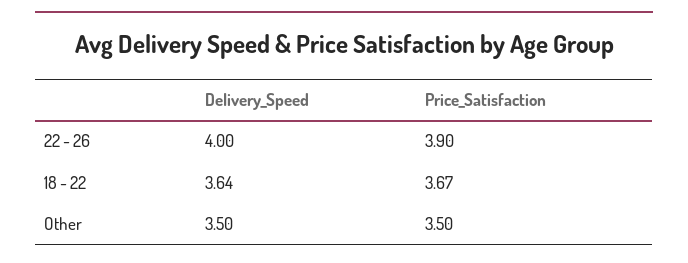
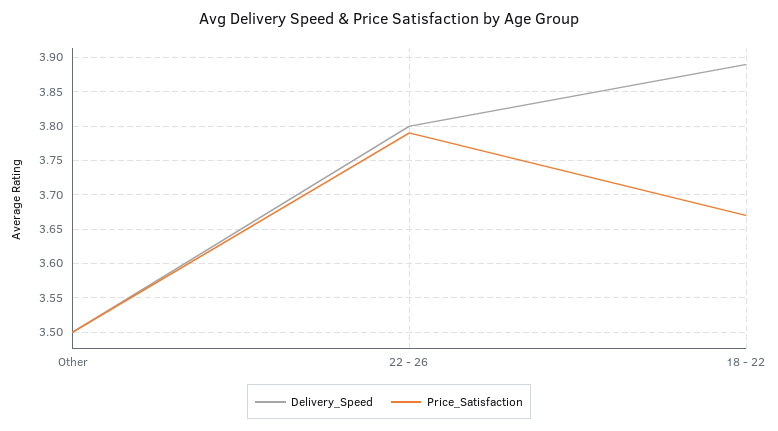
Delivery_Speed, 22 - 26: 4 -> 3.8
Price_Satisfaction, 22 - 26: 3.9 -> 3.79
Delivery_Speed, 18 - 22: 3.64 -> 3.89

